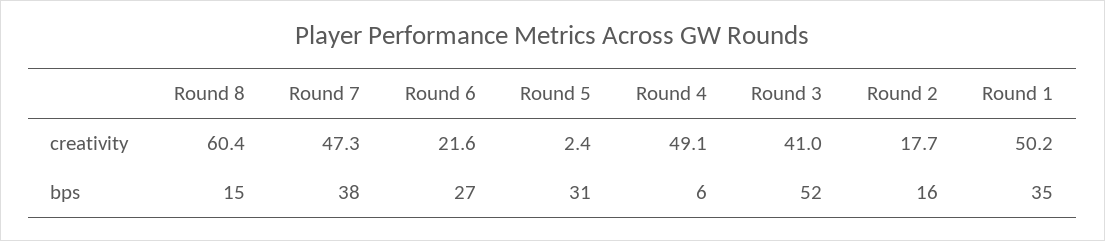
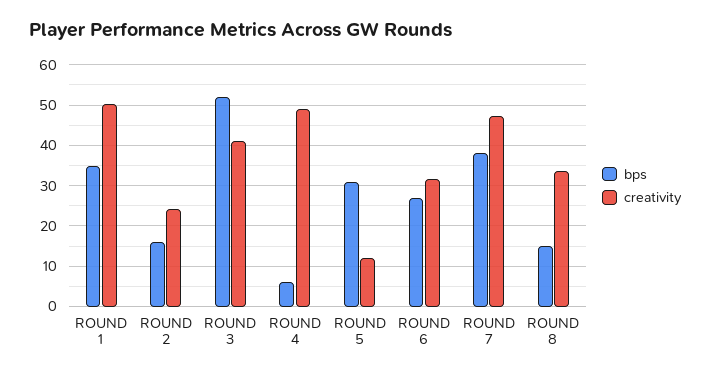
creativity, Round 8: 60.4 -> 34
creativity, Round 6: 21.6 -> 32
creativity, Round 5: 2.4 -> 12
creativity, Round 2: 17.7 -> 24

